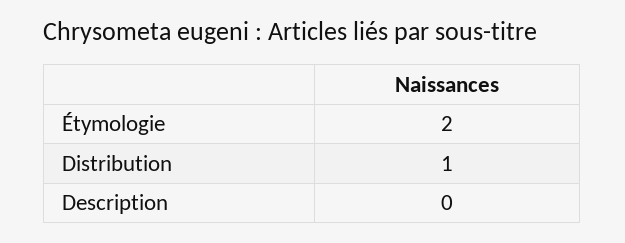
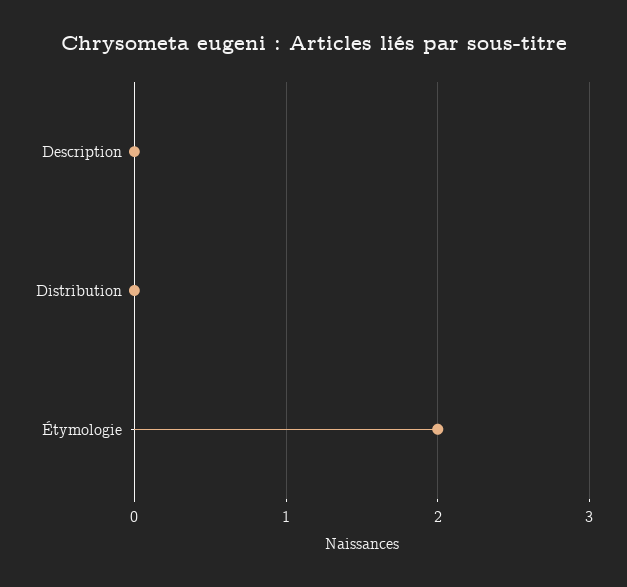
Distribution: 1 -> 0

